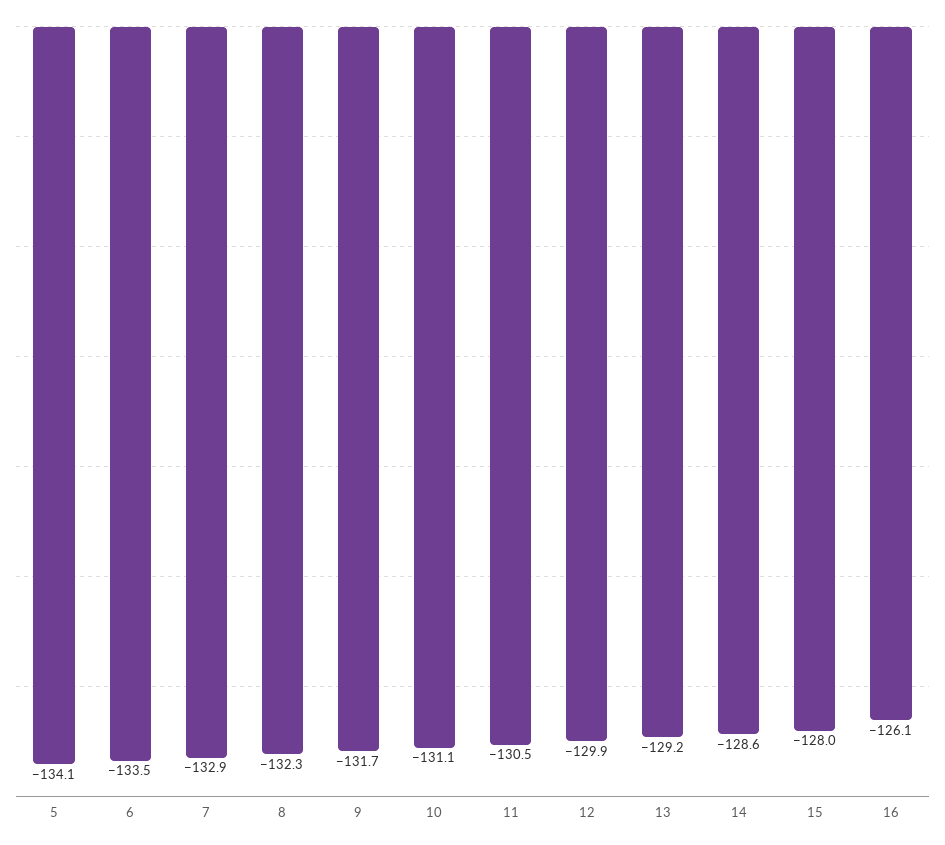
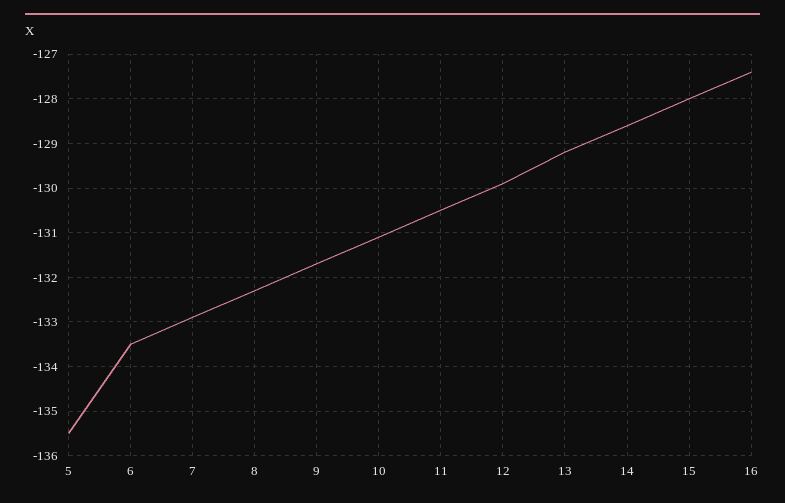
5: -134.1 -> -135.5
16: -126.1 -> -127.5

